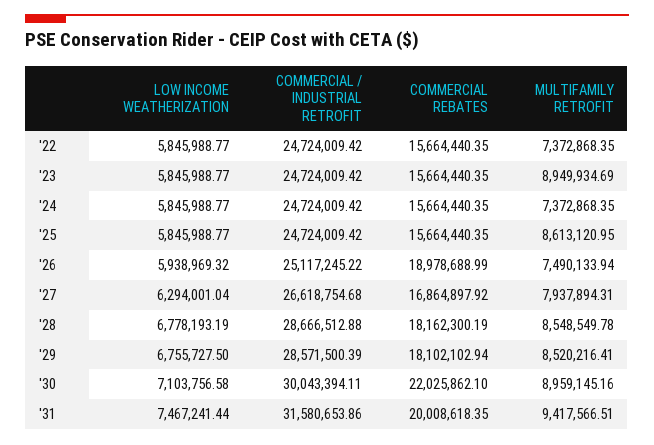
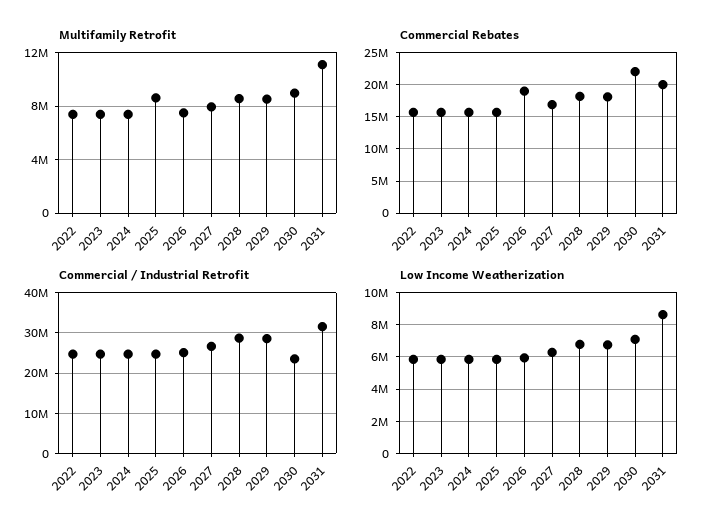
MULTIFAMILY RETROFIT, '23: 8949934.69 -> 7500000
COMMERCIAL / INDUSTRIAL RETROFIT, '30: 30043394.11 -> 24000000
LOW INCOME WEATHERIZATION, '31: 7467241.44 -> 8500000
MULTIFAMILY RETROFIT, '31: 9417566.51 -> 11000000

